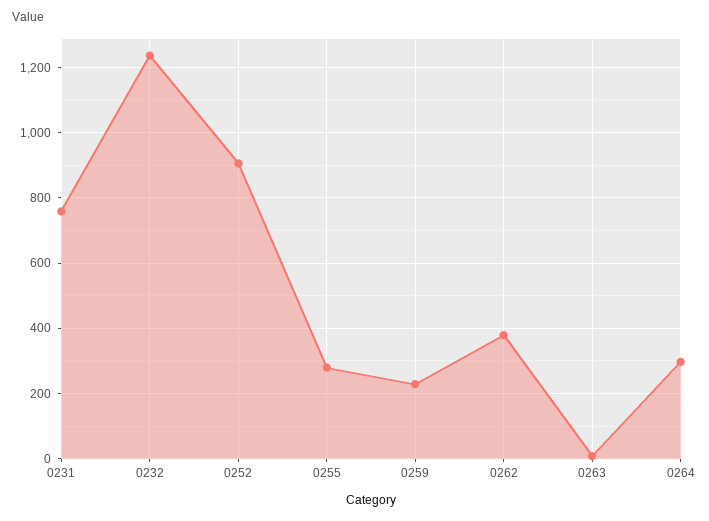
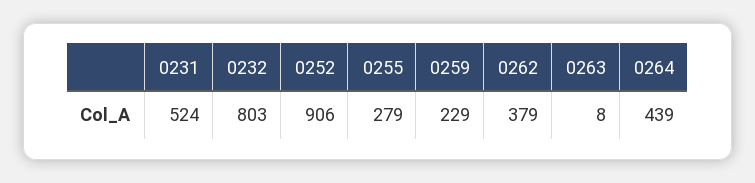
0231: 760 -> 524
0232: 1240 -> 803
0264: 300 -> 439

